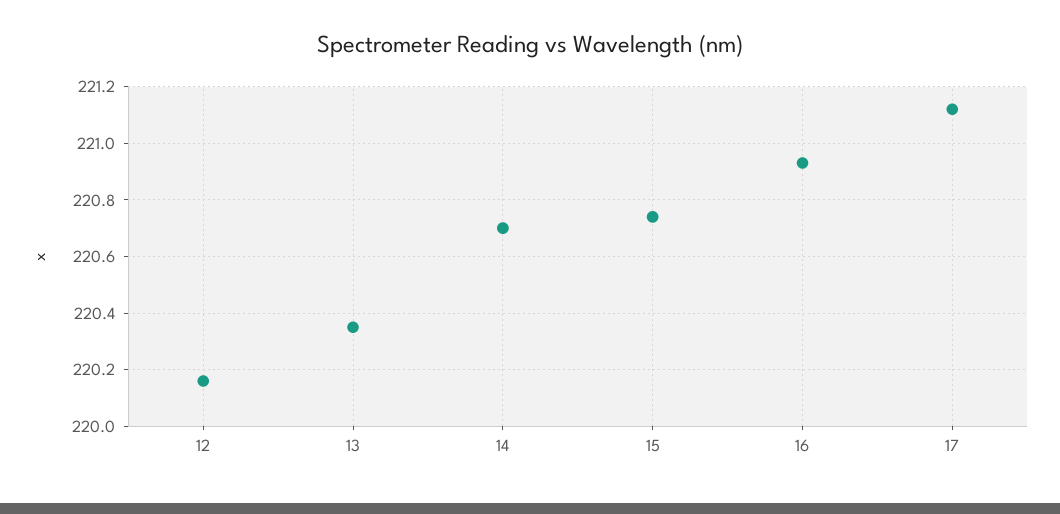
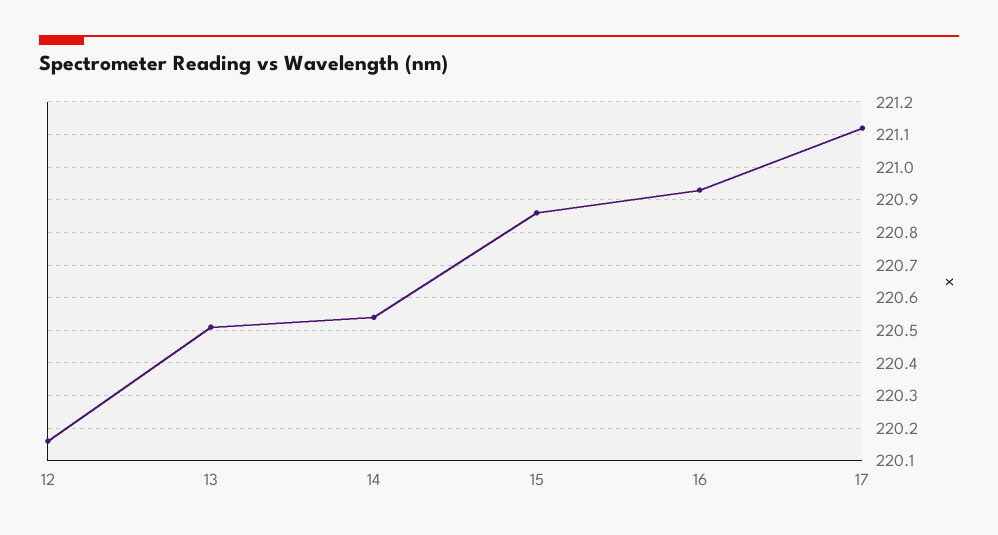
13: 220.35 -> 220.5
14: 220.7 -> 220.55
15: 220.75 -> 220.85

